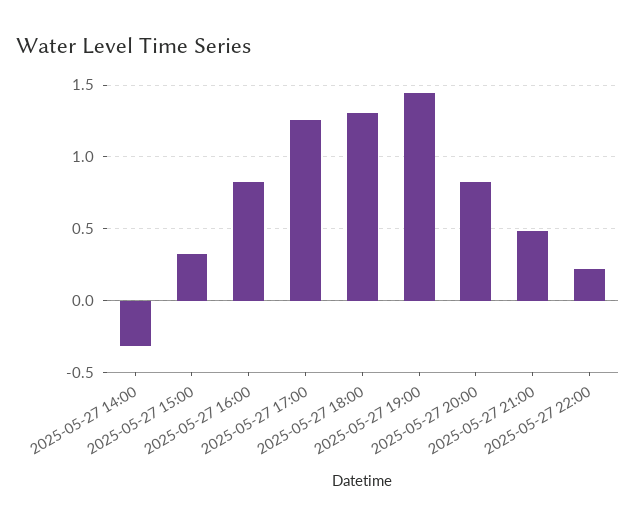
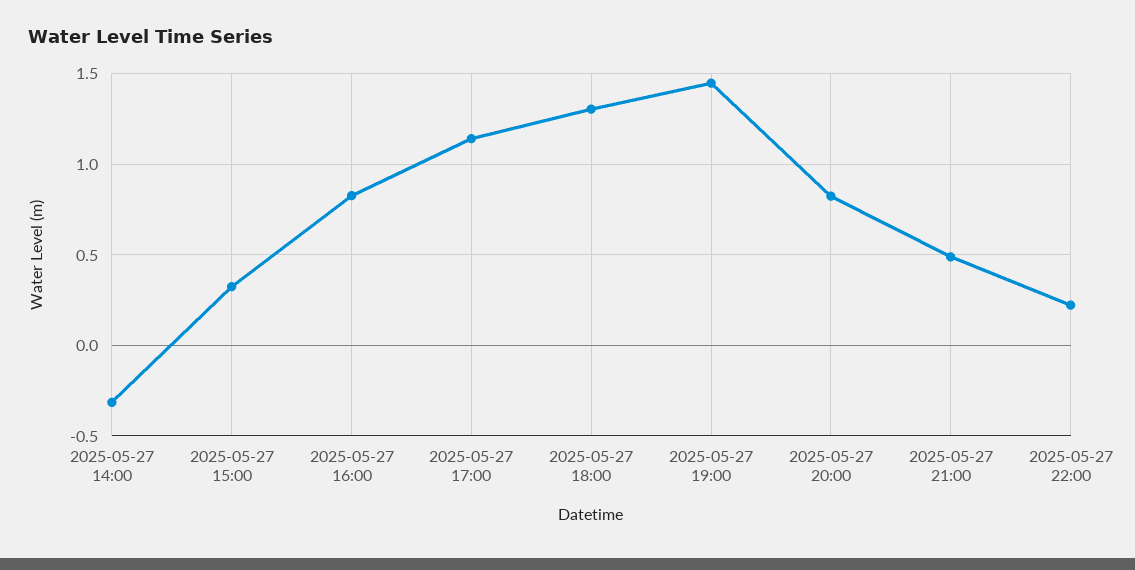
2025-05-27 17:00: 1.25 -> 1.15

